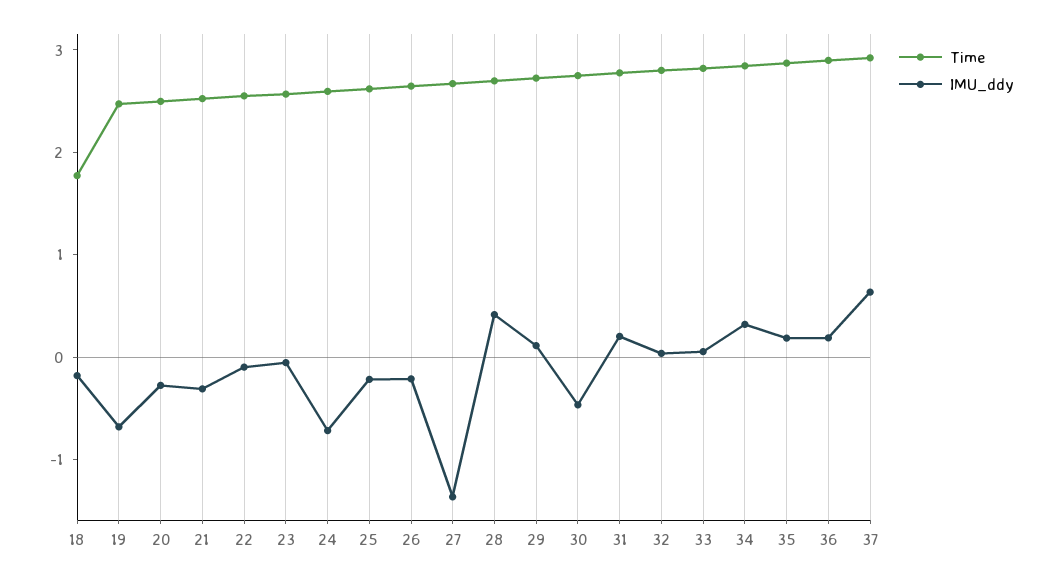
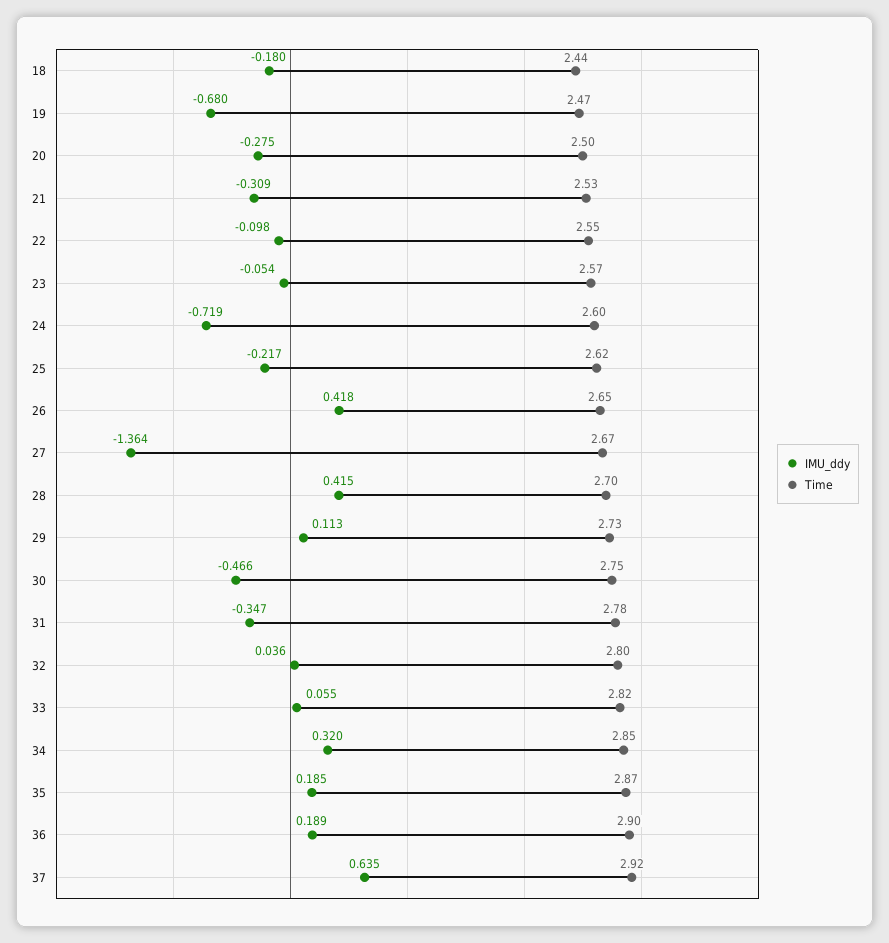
Time, 18: 1.8 -> 2.44
IMU_ddy, 26: -0.2 -> 0.418
IMU_ddy, 31: 0.2 -> -0.347

